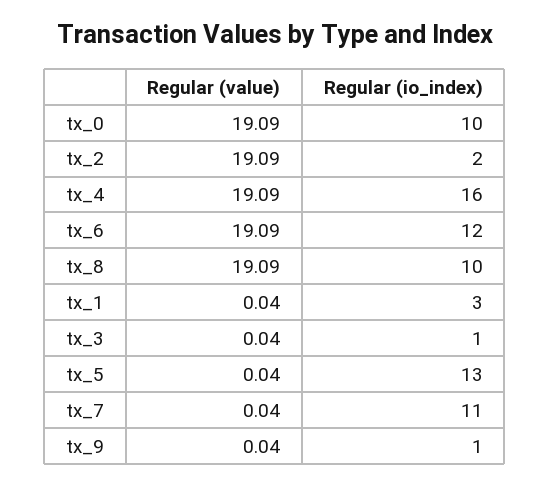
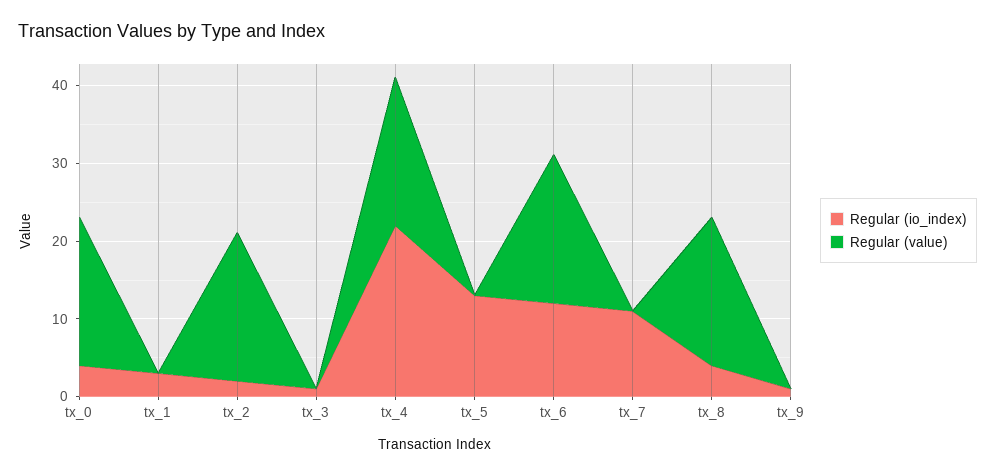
Regular (io_index), tx_0: 10 -> 4
Regular (io_index), tx_4: 16 -> 22
Regular (io_index), tx_8: 10 -> 4

